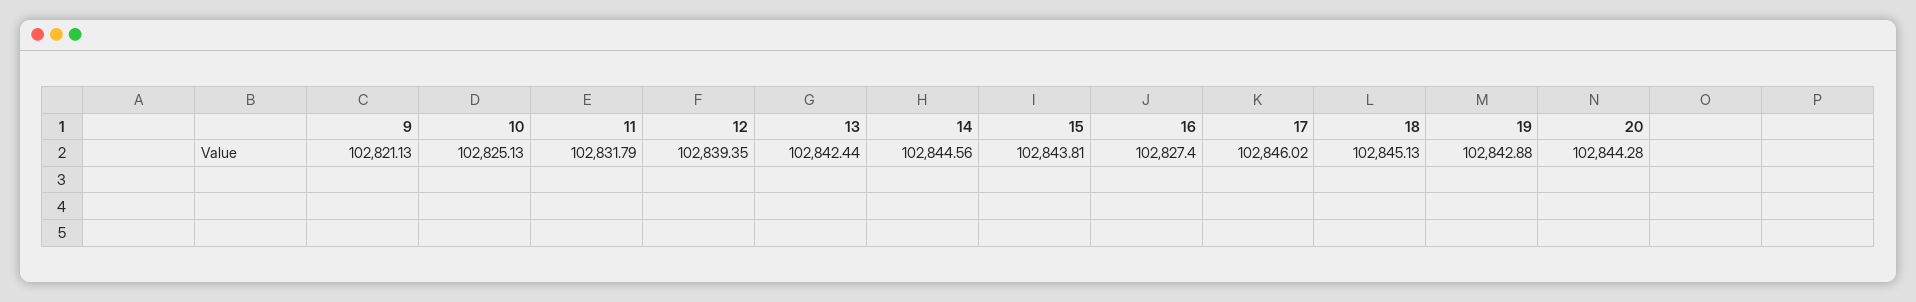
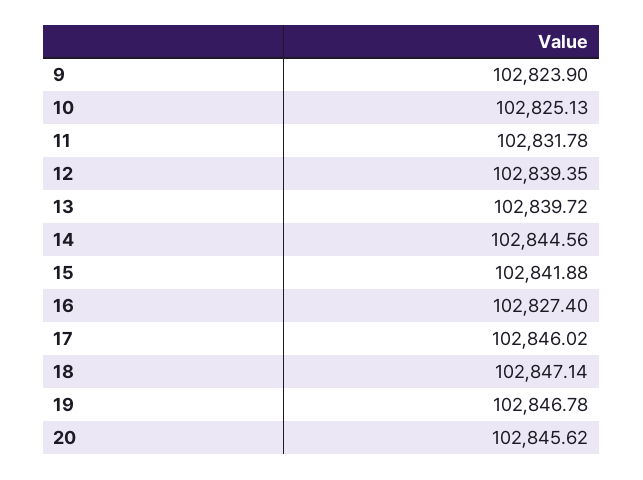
9: 102821.13 -> 102823.9
11: 102831.79 -> 102831.78
13: 102842.44 -> 102839.72
15: 102843.81 -> 102841.88
18: 102845.13 -> 102847.14
19: 102842.88 -> 102846.78
20: 102844.28 -> 102845.62

